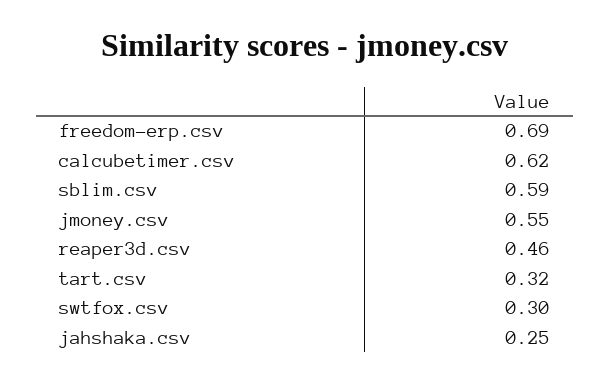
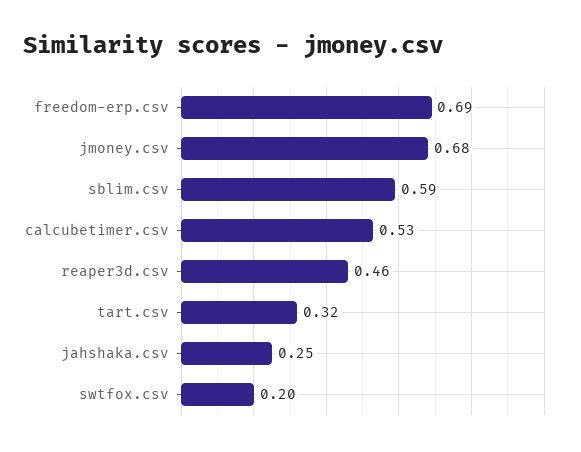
calcubetimer.csv: 0.62 -> 0.53
jmoney.csv: 0.55 -> 0.68
swtfox.csv: 0.3 -> 0.2

